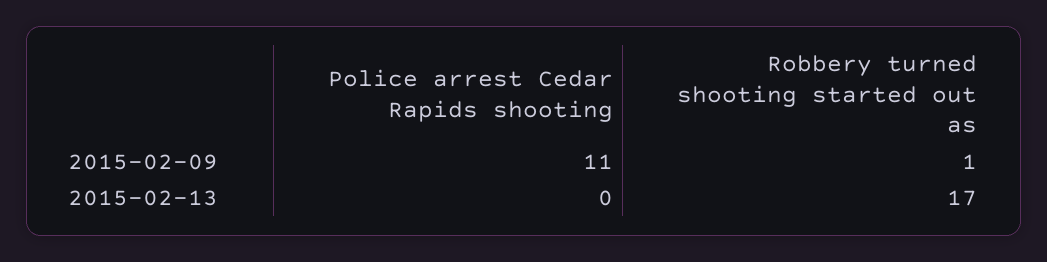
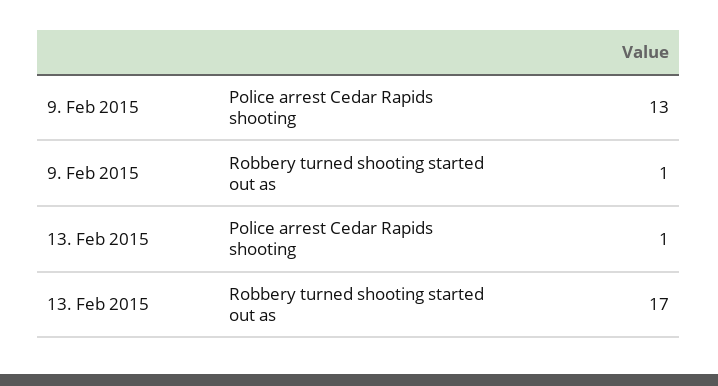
Police arrest Cedar Rapids shooting, 2015-02-09: 11 -> 13
Police arrest Cedar Rapids shooting, 2015-02-13: 0 -> 1

